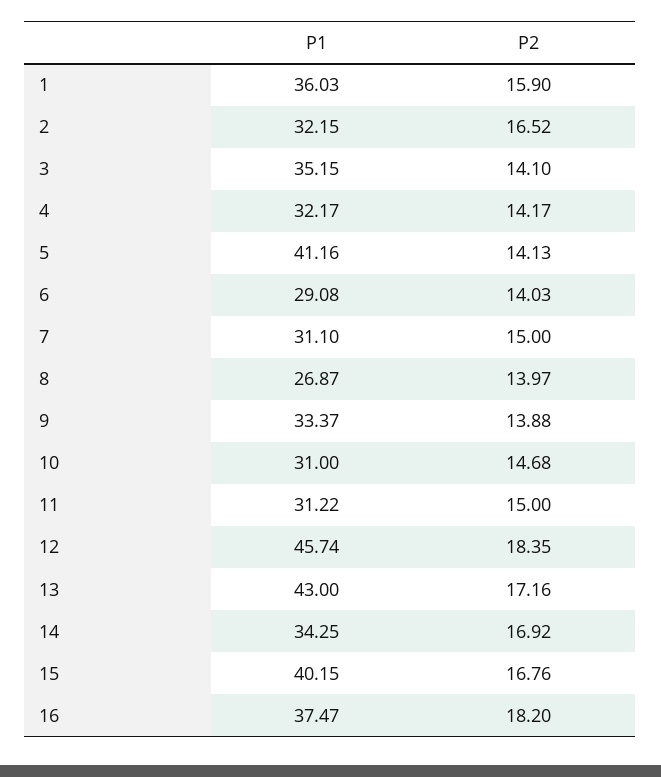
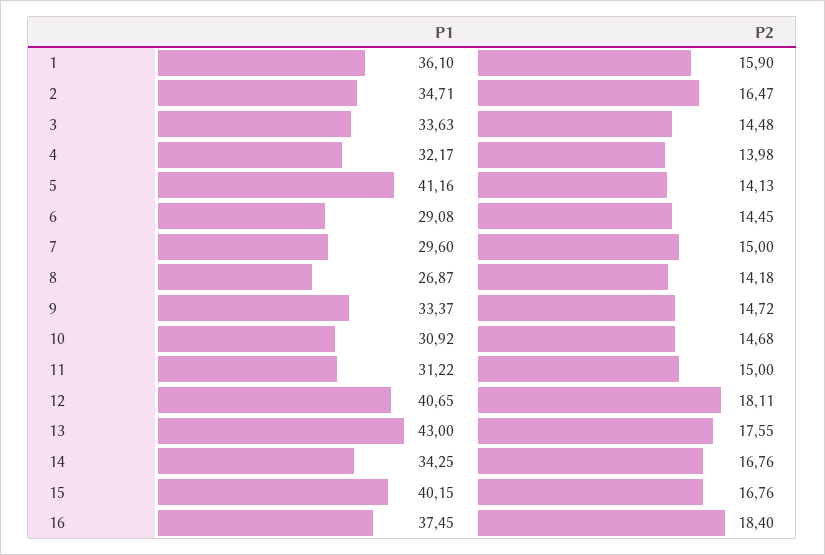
P1, 1: 36.03 -> 36.1
P1, 2: 32.15 -> 34.71
P2, 2: 16.52 -> 16.47
P1, 3: 35.15 -> 33.63
P2, 3: 14.1 -> 14.48
P2, 4: 14.17 -> 13.98
P2, 6: 14.03 -> 14.45
P1, 7: 31.1 -> 29.6
P2, 8: 13.97 -> 14.18
P2, 9: 13.88 -> 14.72
P1, 10: 31 -> 30.92
P1, 12: 45.74 -> 40.65
P2, 12: 18.35 -> 18.11
P2, 13: 17.16 -> 17.55
P2, 14: 16.92 -> 16.76
P1, 16: 37.47 -> 37.45
P2, 16: 18.2 -> 18.4

